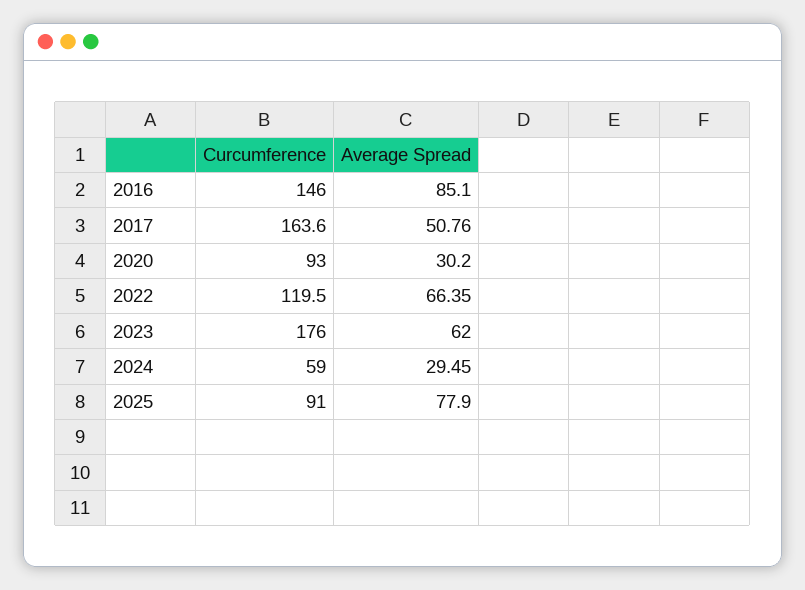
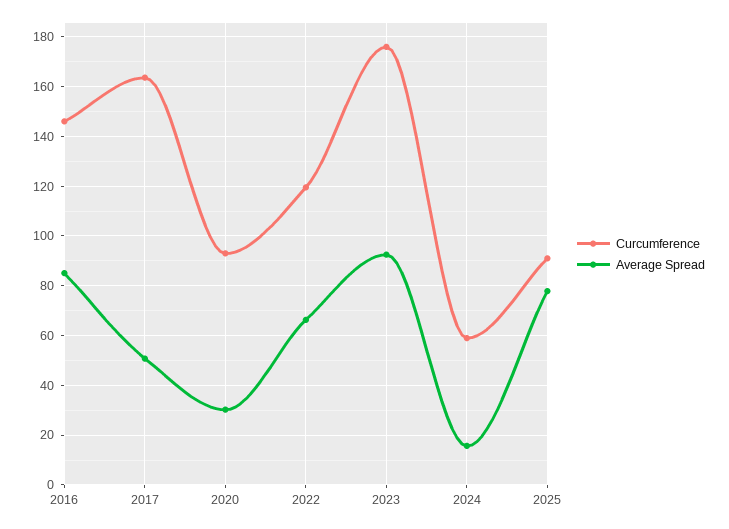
Average Spread, 2023: 62 -> 92.5
Average Spread, 2024: 29.45 -> 15

